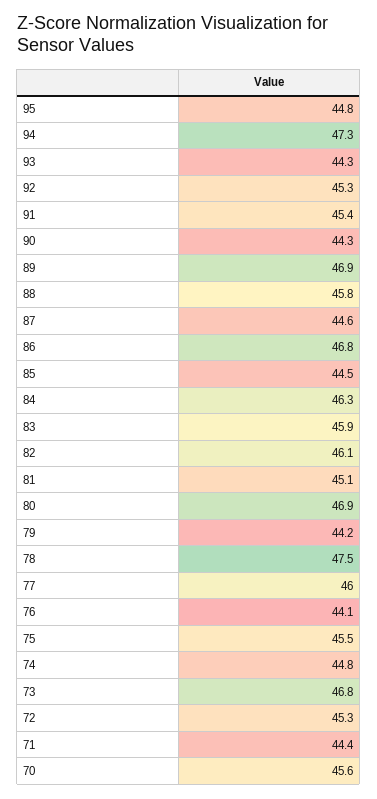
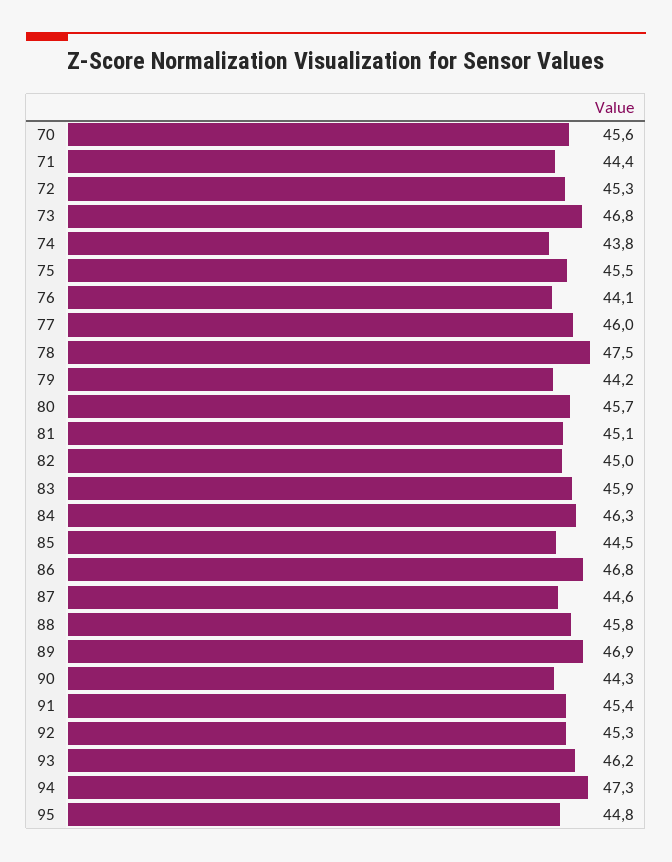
93: 44.3 -> 46.2
82: 46.1 -> 45
80: 46.9 -> 45.7
74: 44.8 -> 43.8

